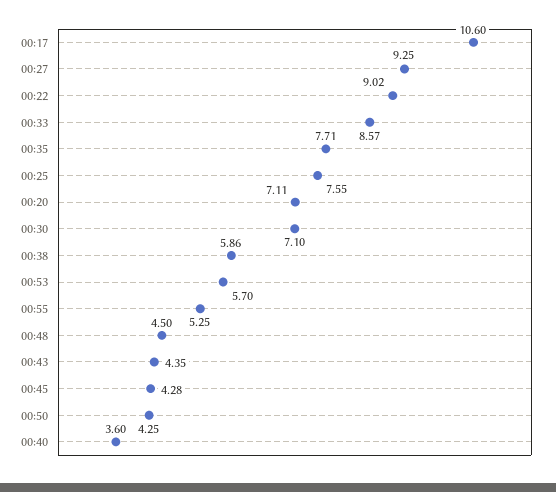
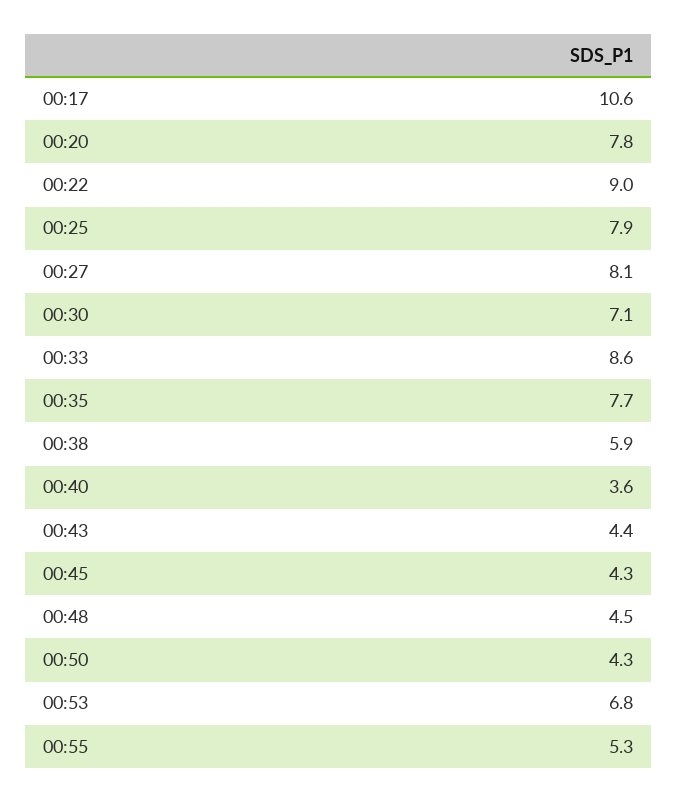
00:27: 9.25 -> 8.1
00:25: 7.55 -> 7.9
00:20: 7.11 -> 7.8
00:53: 5.7 -> 6.8

